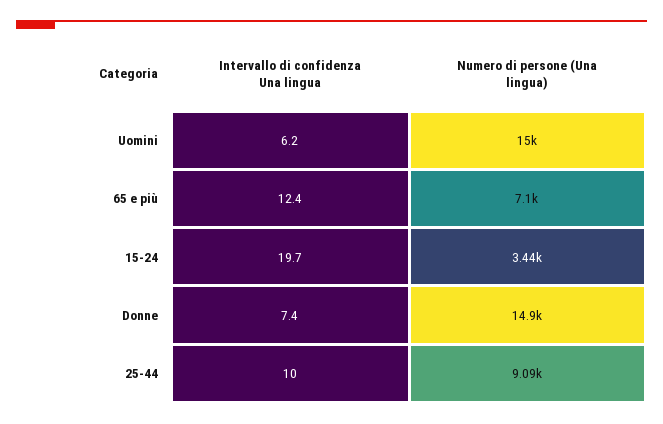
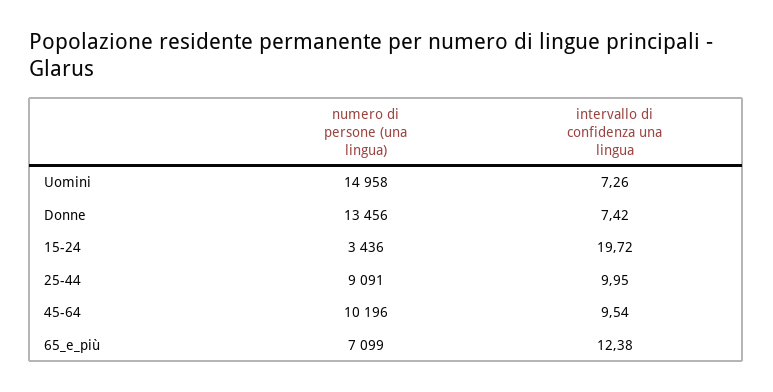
Intervallo di confidenza Una lingua, Uomini: 6.2 -> 7.26
Numero di persone (Una lingua), Donne: 14900 -> 13456
Numero di persone (Una lingua), 45-64: none -> 10196
Intervallo di confidenza Una lingua, 45-64: none -> 9.54

